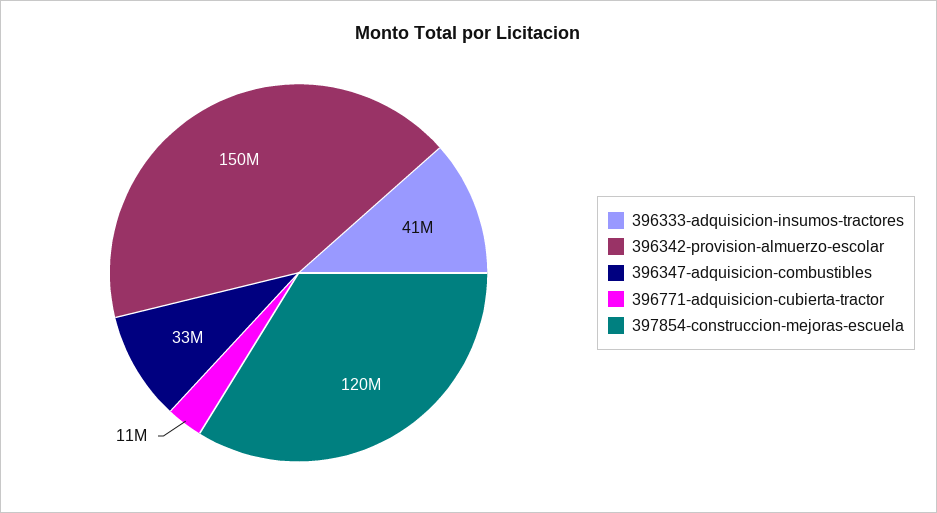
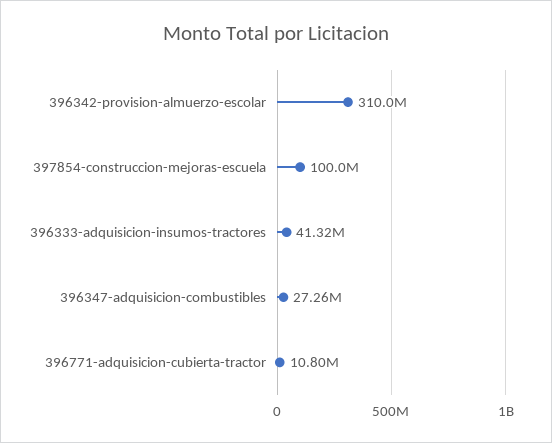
396342-provision-almuerzo-escolar: 150000000 -> 310000000
396347-adquisicion-combustibles: 33000000 -> 27260000
397854-construccion-mejoras-escuela: 120000000 -> 100000000

